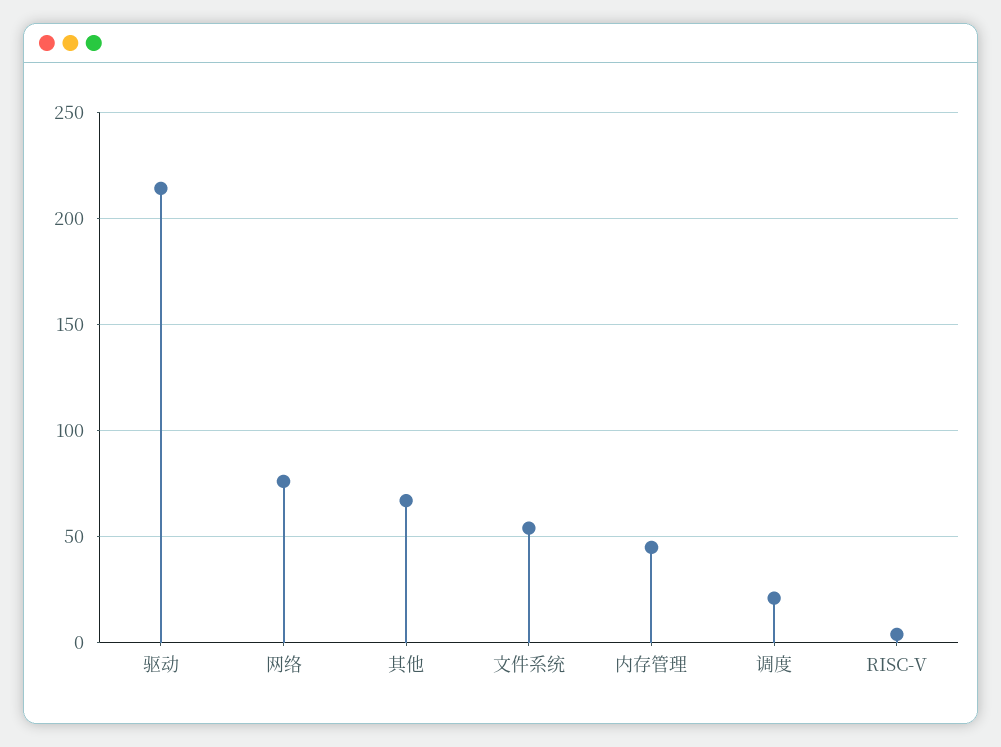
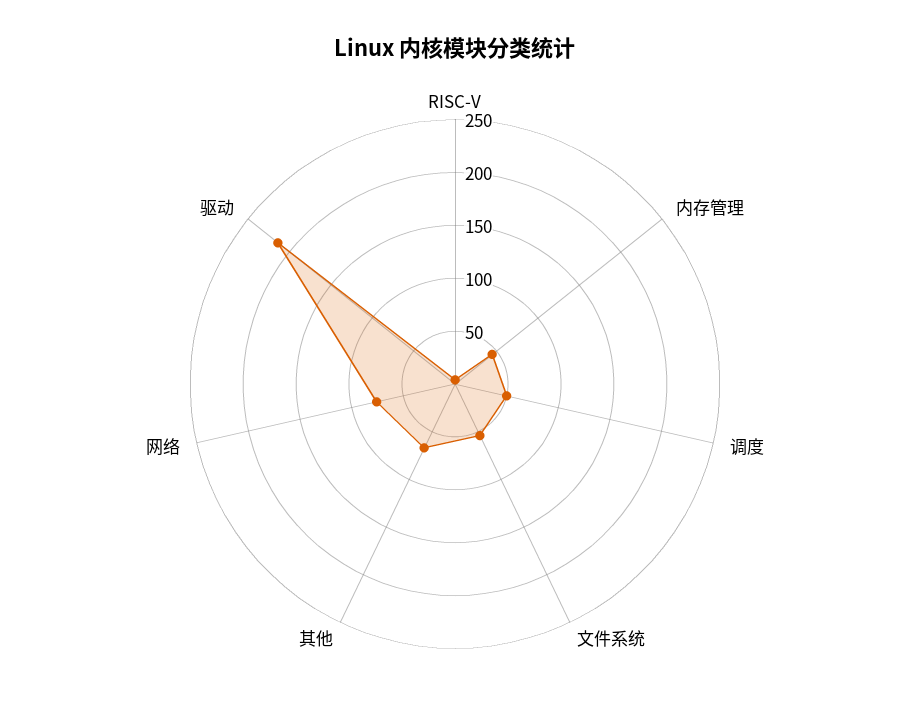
调度: 20 -> 50

